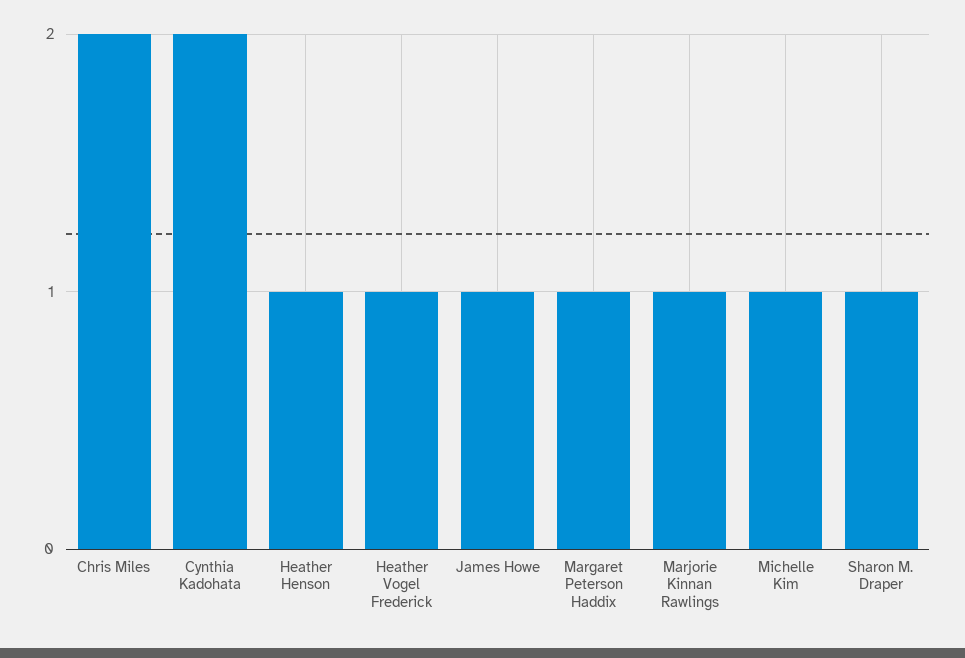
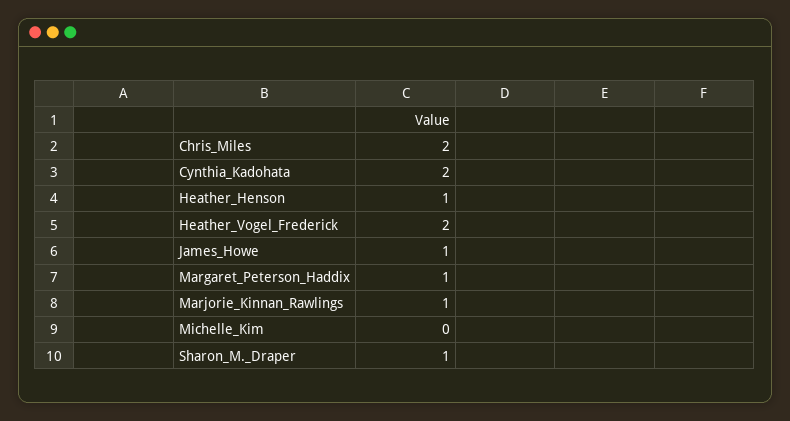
Heather Vogel Frederick: 1 -> 2
Michelle Kim: 1 -> 0

